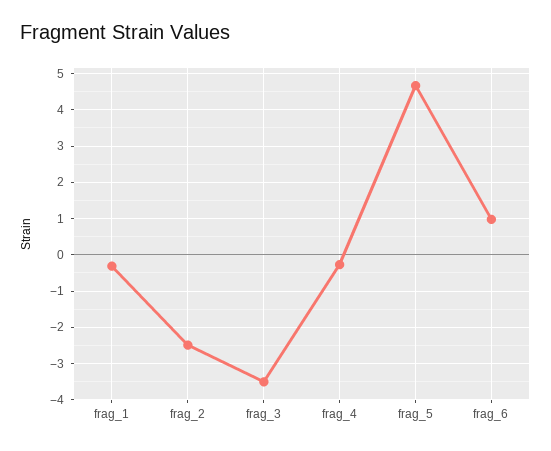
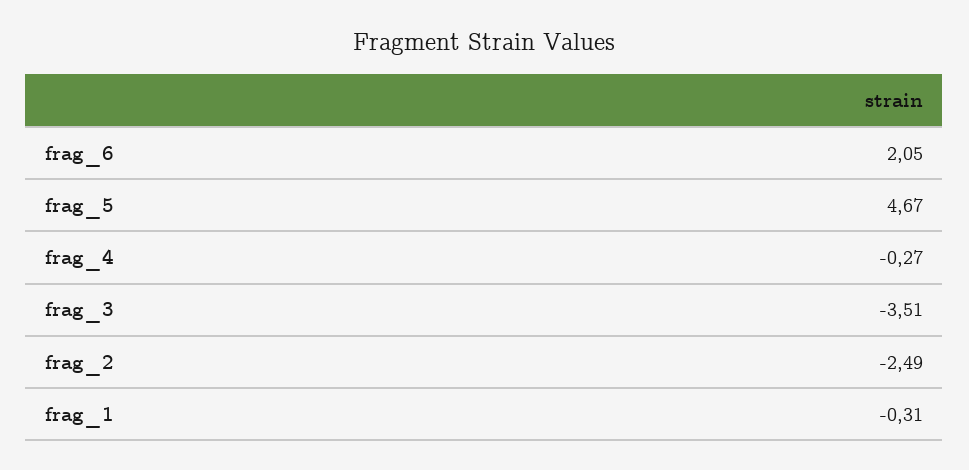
frag_6: 1 -> 2.05

